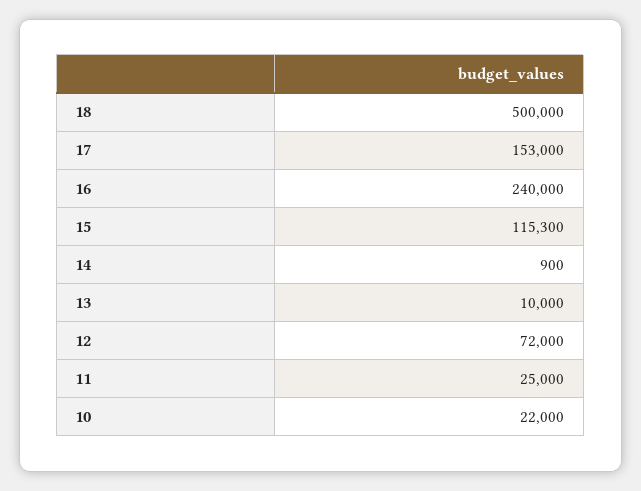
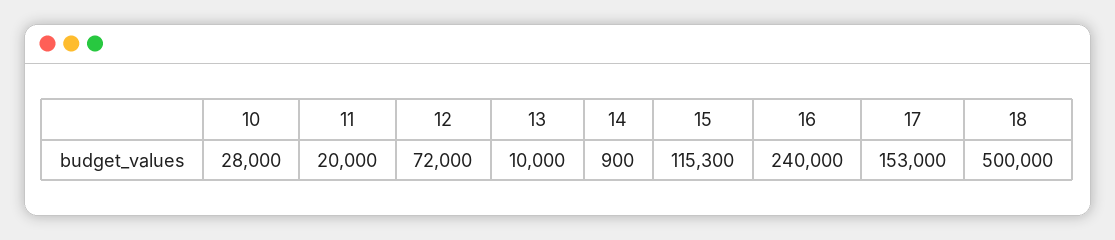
11: 25000 -> 20000
10: 22000 -> 28000

